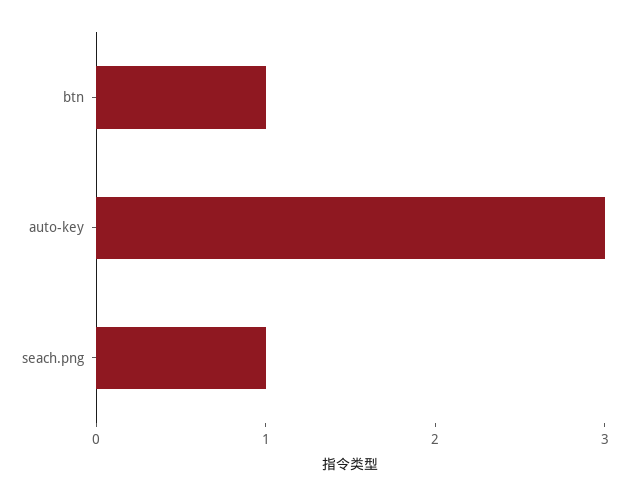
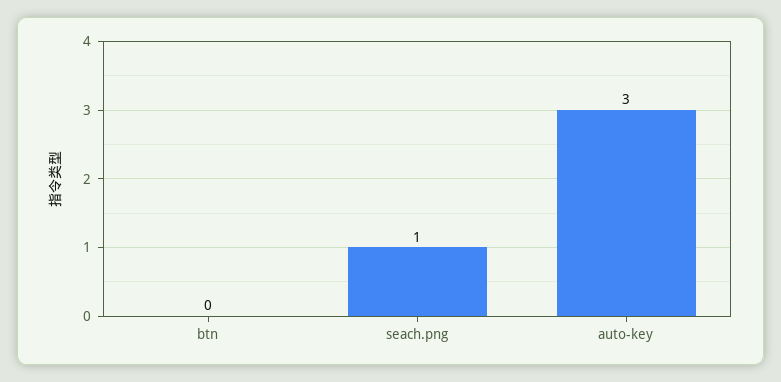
btn: 1 -> 0

